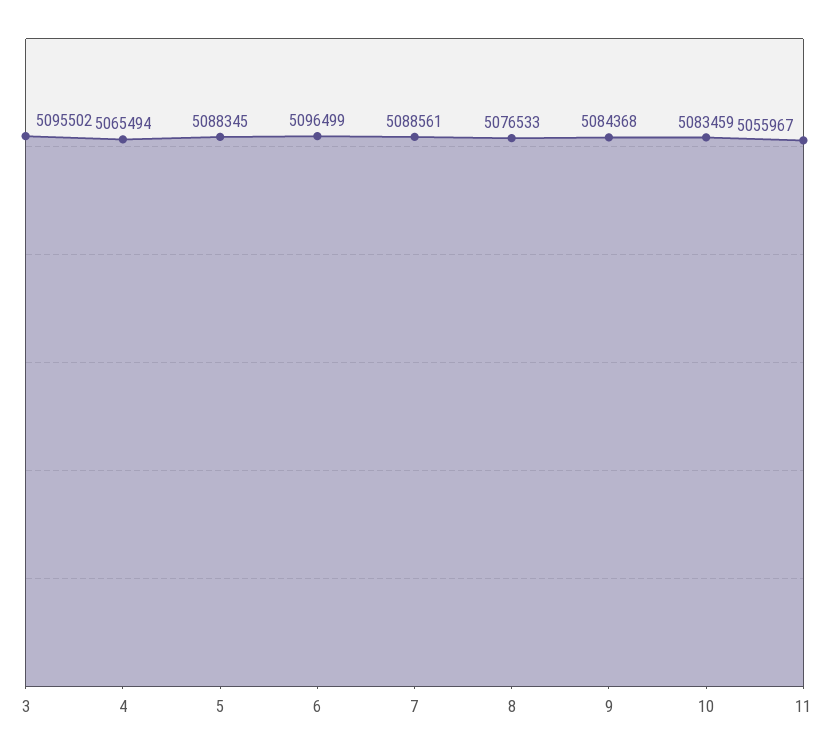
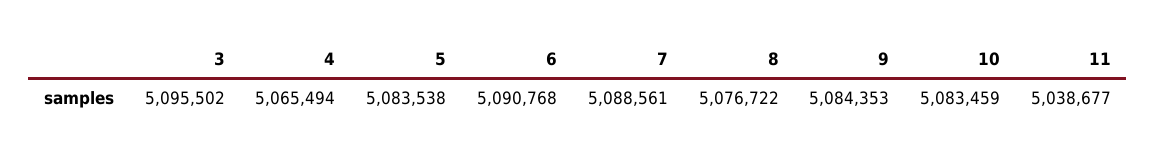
5: 5088345 -> 5083538
6: 5096499 -> 5090768
8: 5076533 -> 5076722
9: 5084368 -> 5084353
11: 5055967 -> 5038677

